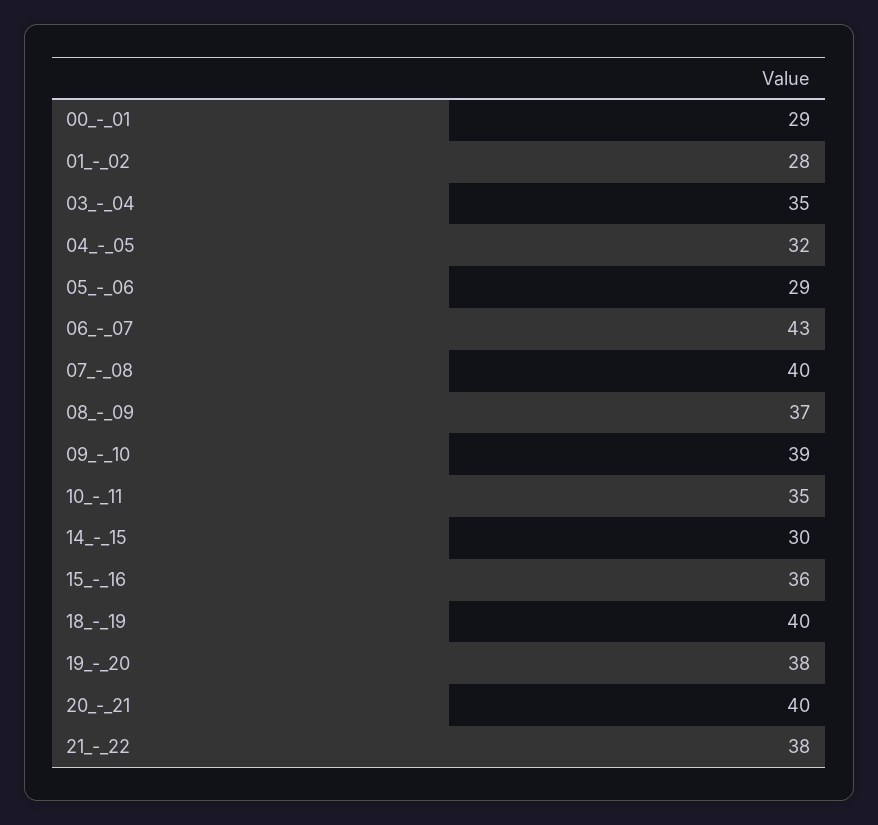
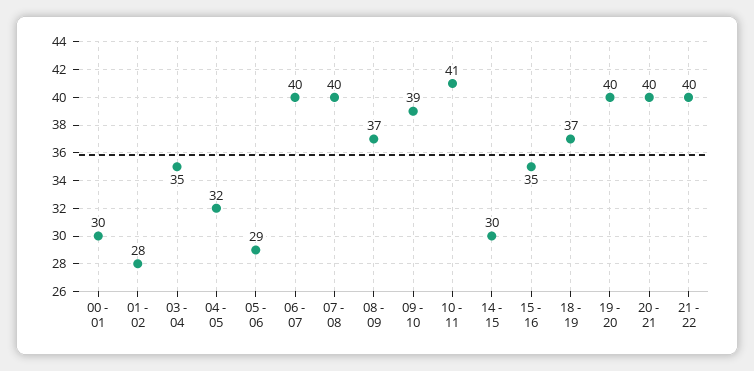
00_-_01: 29 -> 30
06_-_07: 43 -> 40
10_-_11: 35 -> 41
15_-_16: 36 -> 35
18_-_19: 40 -> 37
19_-_20: 38 -> 40
21_-_22: 38 -> 40

